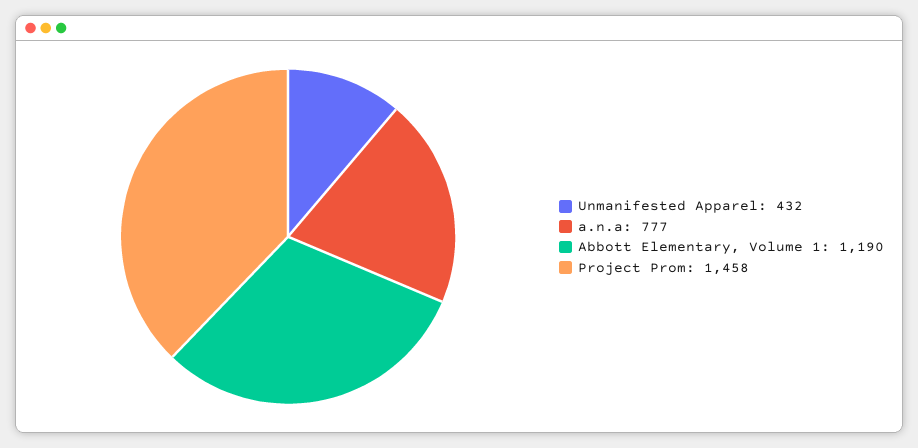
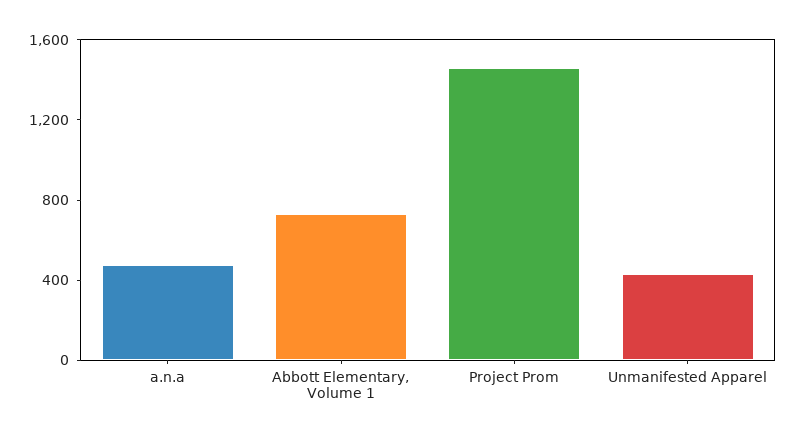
a.n.a: 777 -> 500
Abbott Elementary, Volume 1: 1190 -> 700

